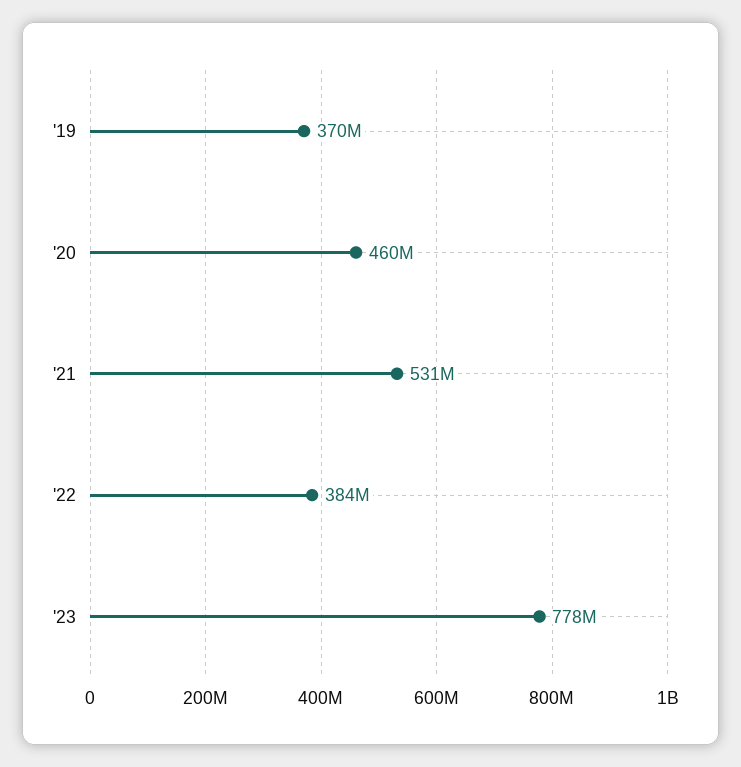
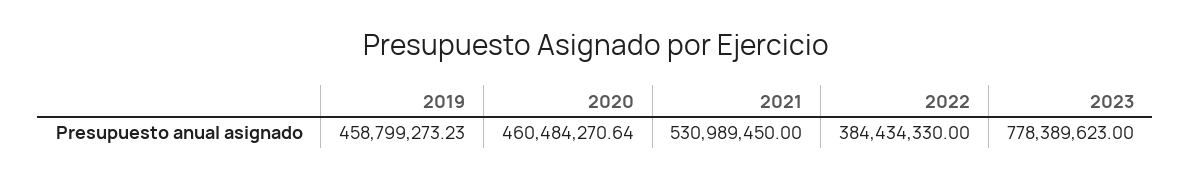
'19: 370000000 -> 458799273.23

